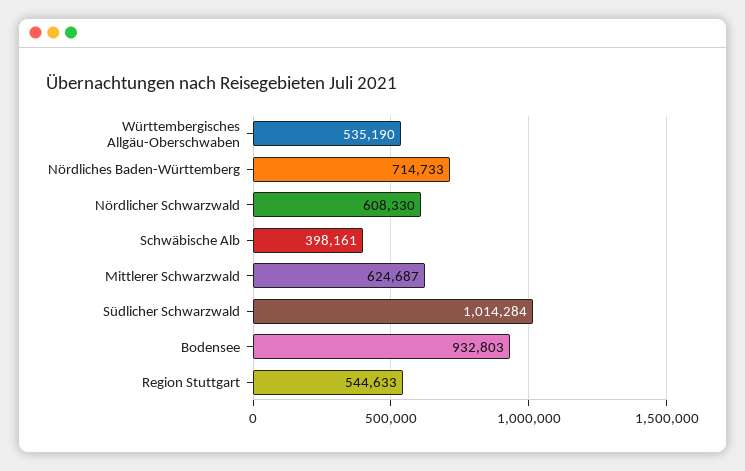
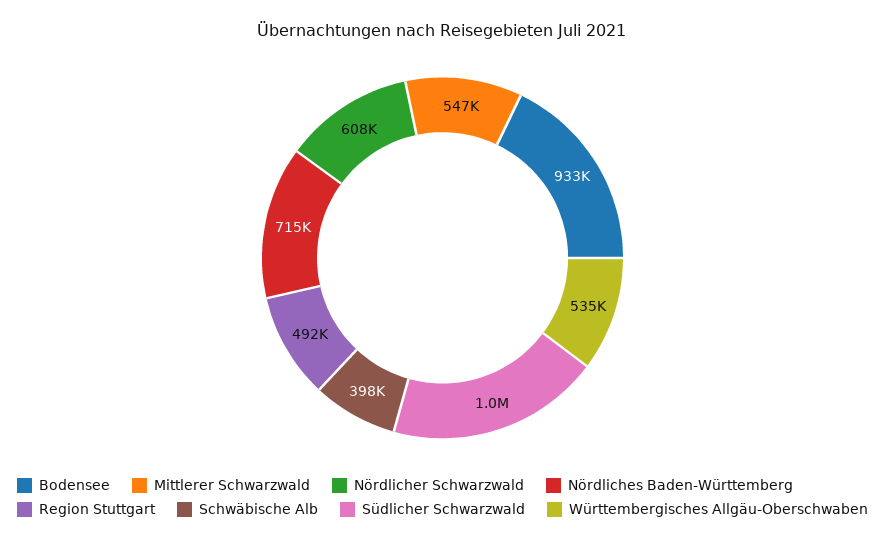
Mittlerer Schwarzwald: 624687 -> 547000
Region Stuttgart: 544633 -> 492000

